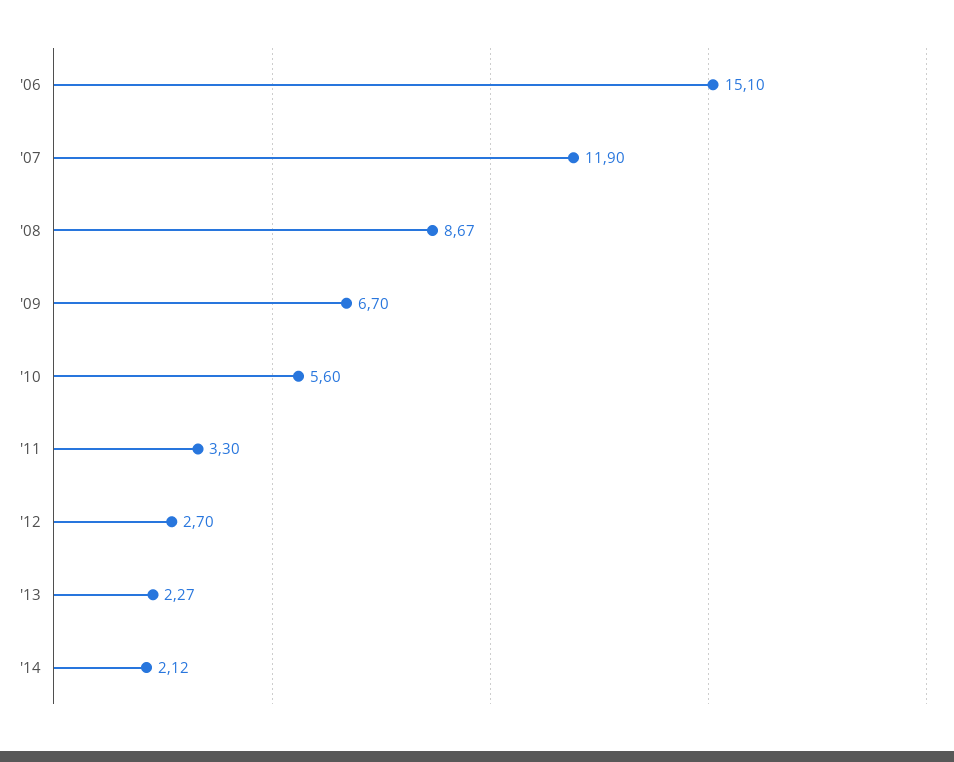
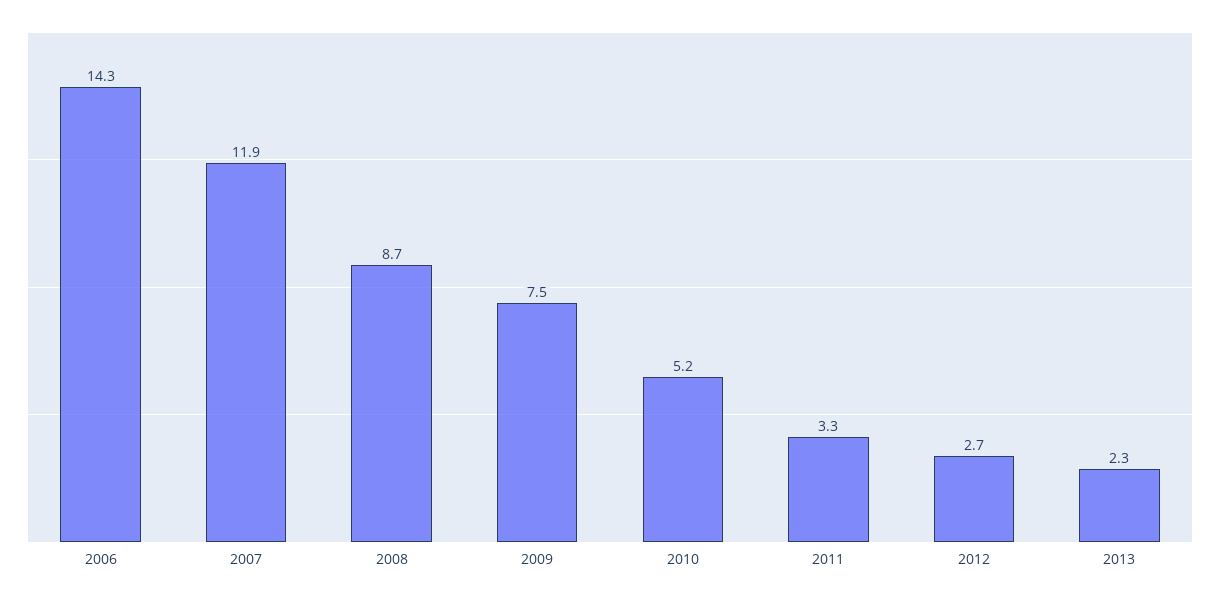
'06: 15.1 -> 14.3
'09: 6.7 -> 7.5
'10: 5.6 -> 5.2
'14: 2.12 -> none

